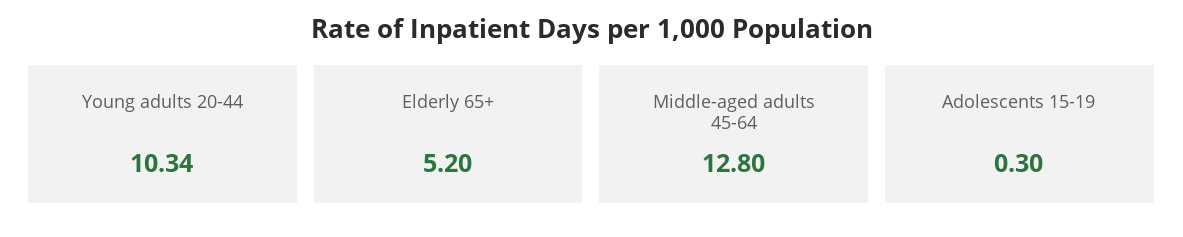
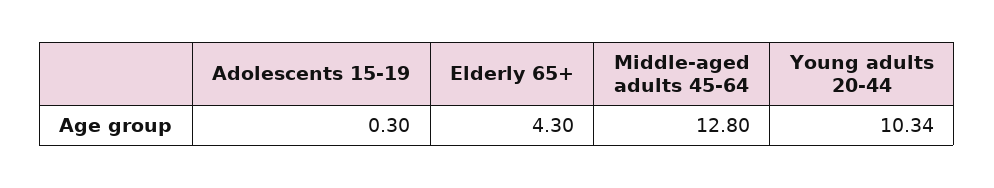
Elderly 65+: 5.2 -> 4.3

